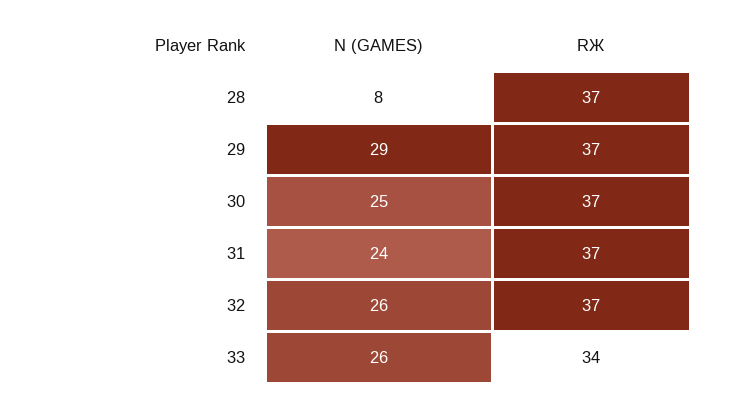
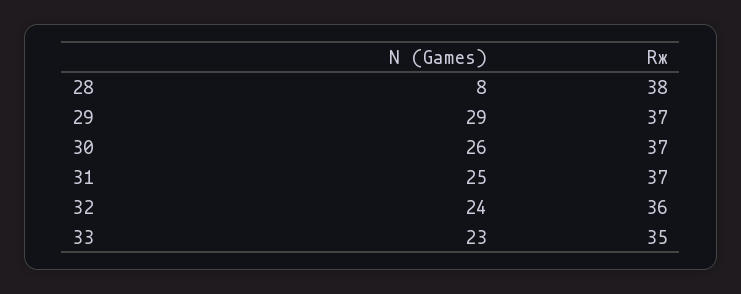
RЖ, 28: 37 -> 38
N (GAMES), 30: 25 -> 26
N (GAMES), 31: 24 -> 25
N (GAMES), 32: 26 -> 24
RЖ, 32: 37 -> 36
N (GAMES), 33: 26 -> 23
RЖ, 33: 34 -> 35

